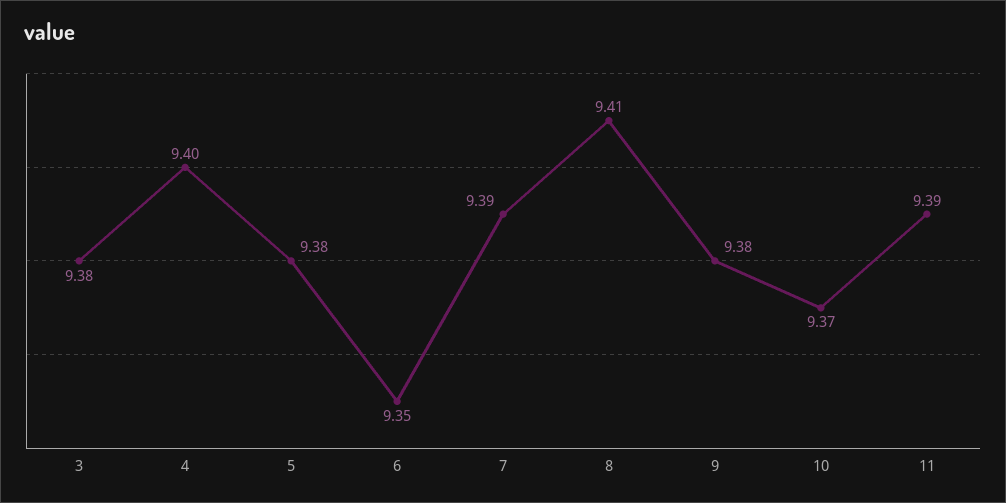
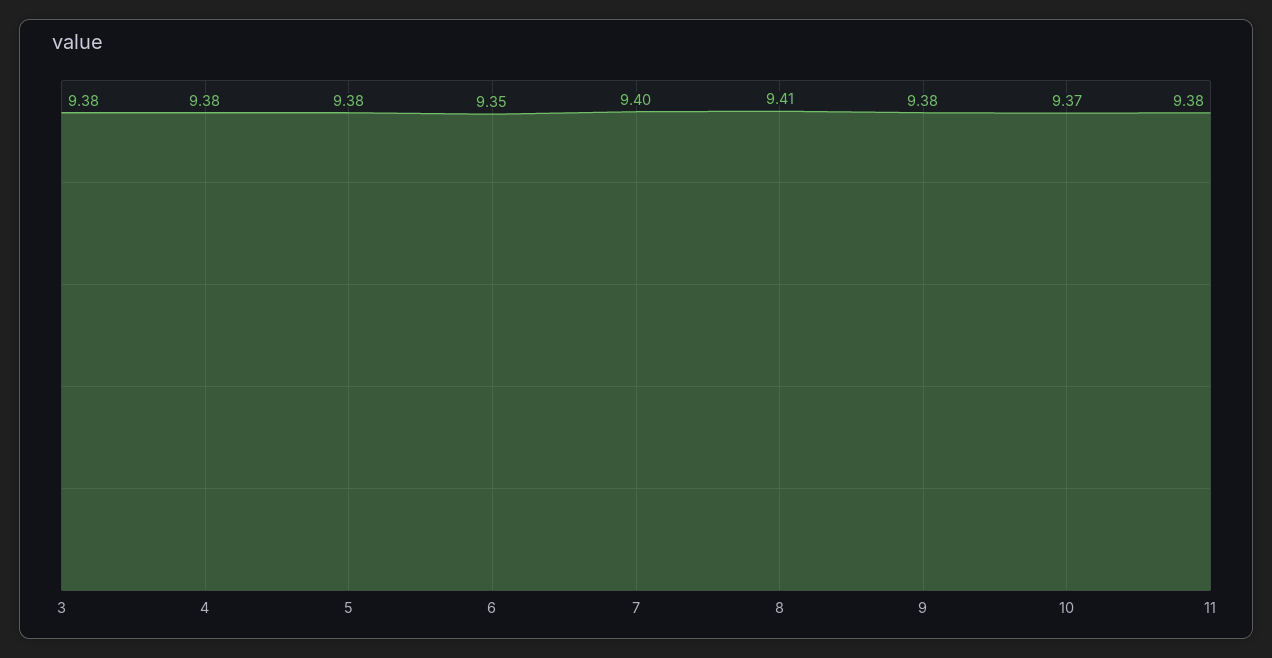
4: 9.4 -> 9.38
7: 9.39 -> 9.4
11: 9.39 -> 9.38

